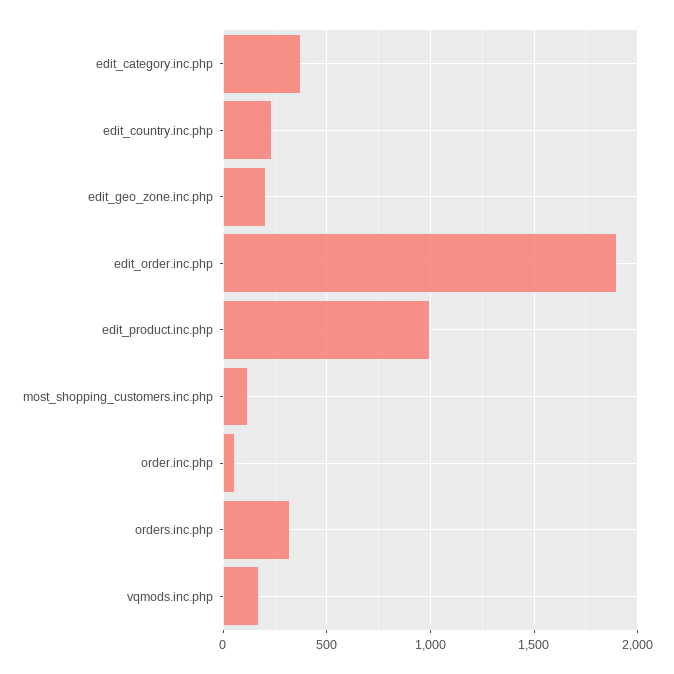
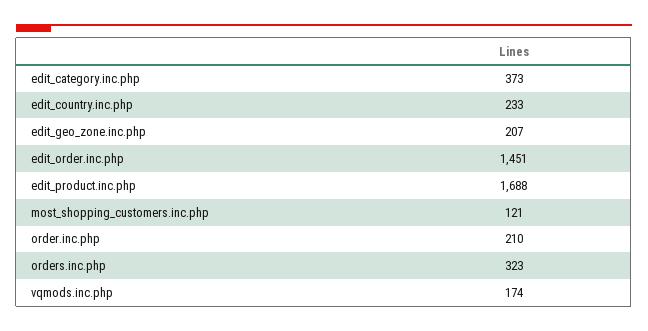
edit_order.inc.php: 1900 -> 1451
edit_product.inc.php: 1000 -> 1688
order.inc.php: 50 -> 210

